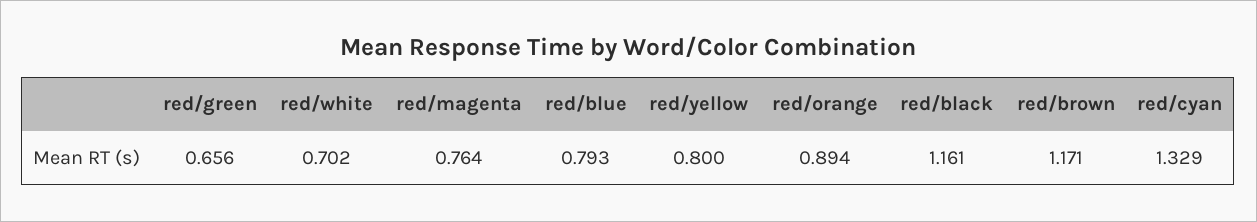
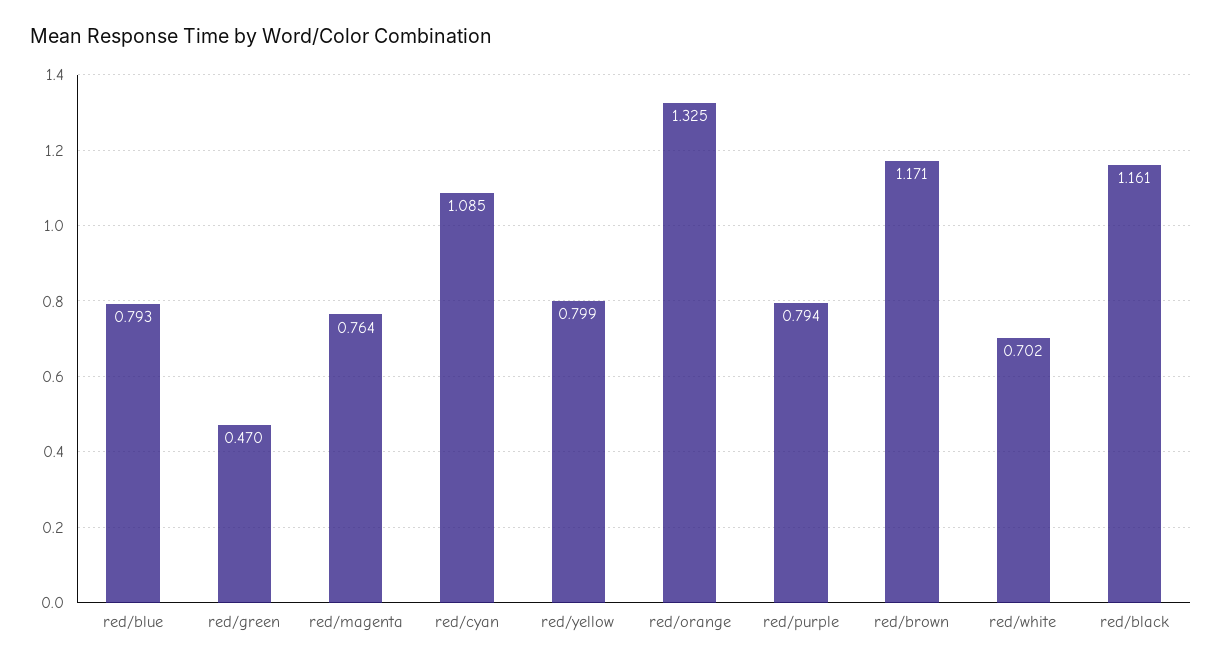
red/green: 0.656 -> 0.47
red/yellow: 0.8 -> 0.799
red/orange: 0.894 -> 1.325
red/cyan: 1.329 -> 1.085
red/purple: none -> 0.794

